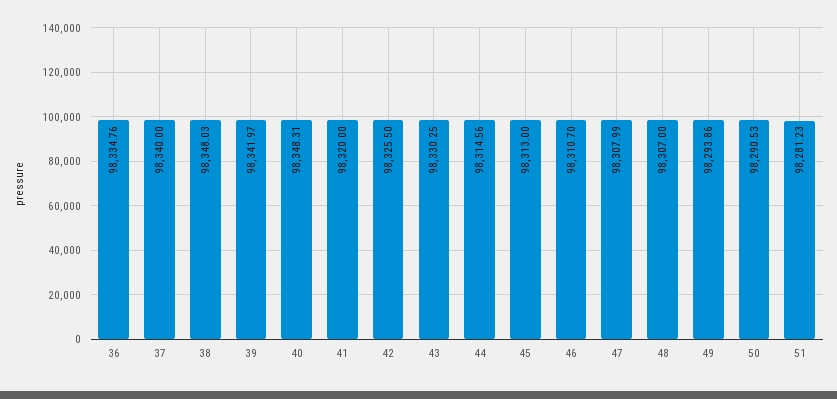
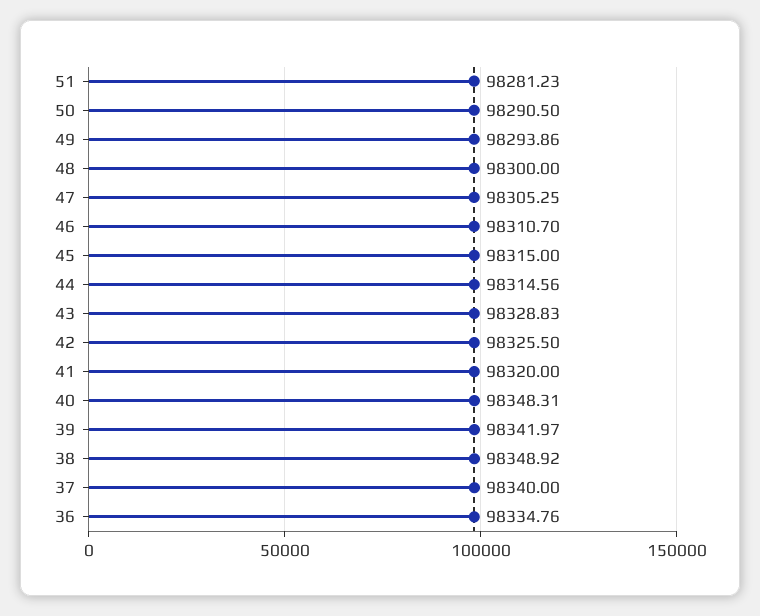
38: 98348.03 -> 98348.92
43: 98330.25 -> 98328.83
45: 98313 -> 98315
47: 98307.99 -> 98305.25
48: 98307 -> 98300
50: 98290.53 -> 98290.5

